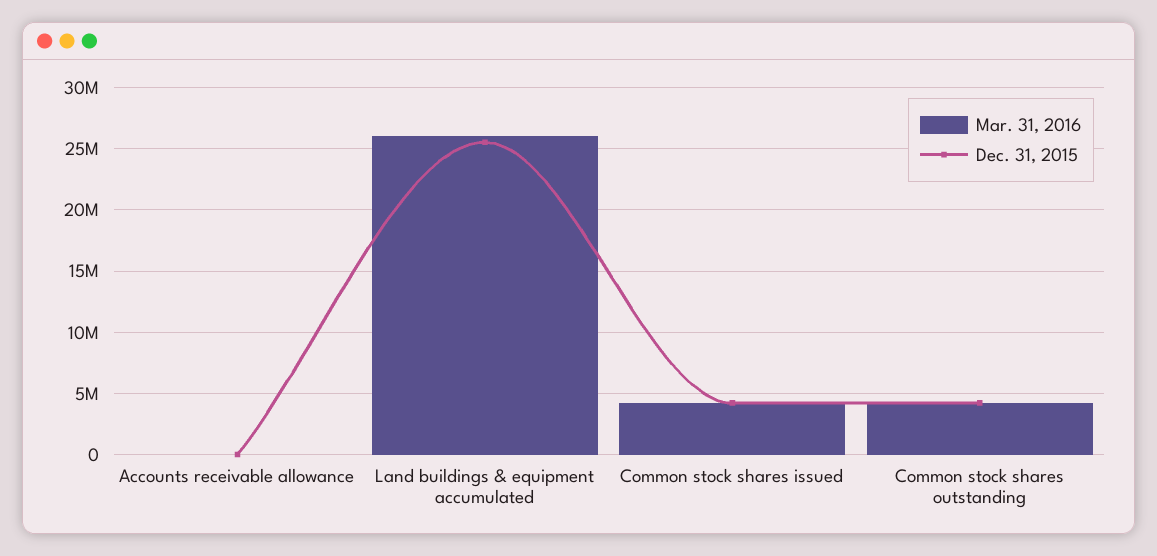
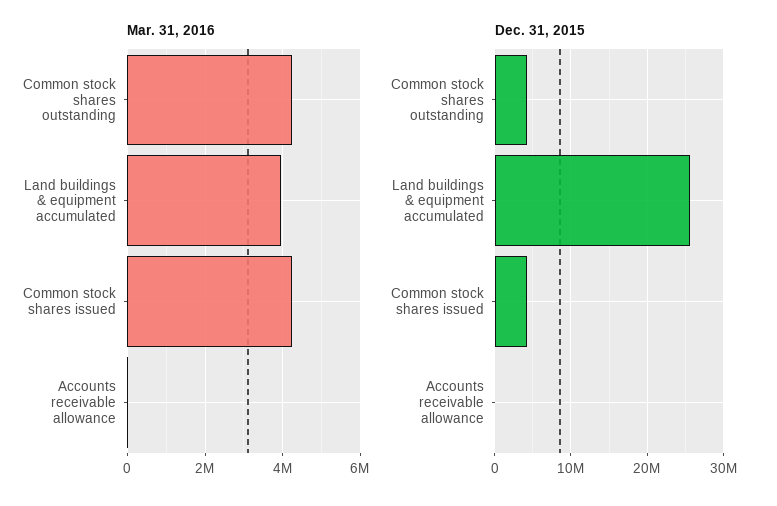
Mar. 31, 2016, Land buildings & equipment accumulated: 26000000 -> 4000000

